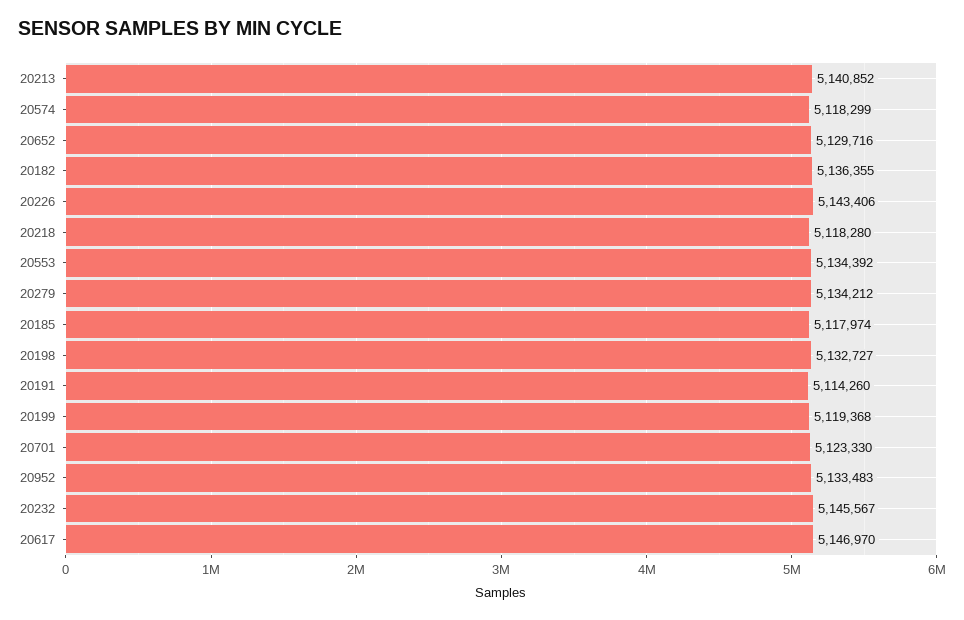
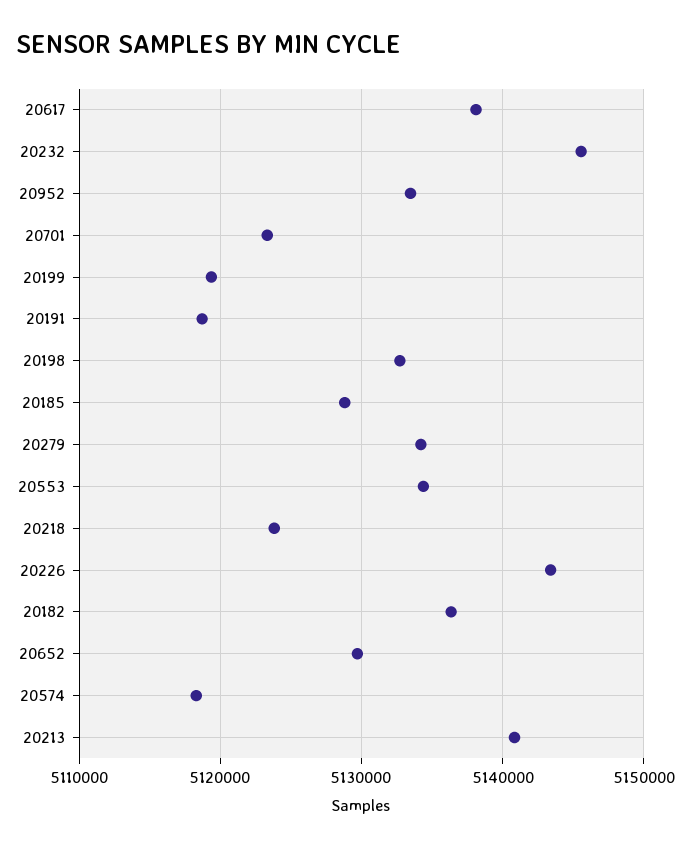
20218: 5118280 -> 5124000
20185: 5117974 -> 5129000
20191: 5114260 -> 5119000
20617: 5146970 -> 5138000

